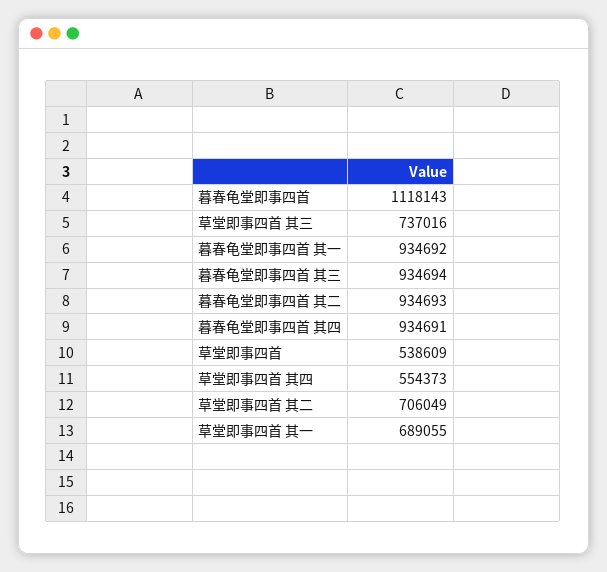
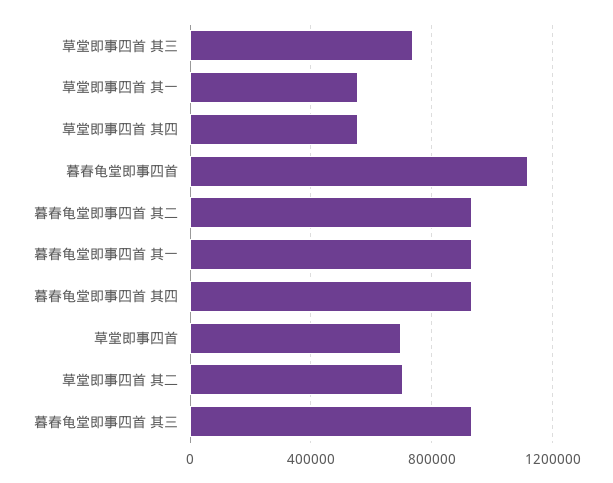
草堂即事四首: 538609 -> 700000
草堂即事四首 其一: 689055 -> 550000

